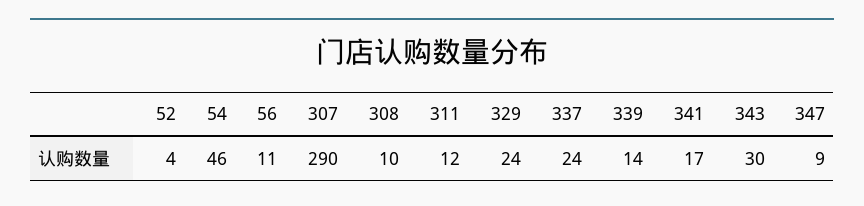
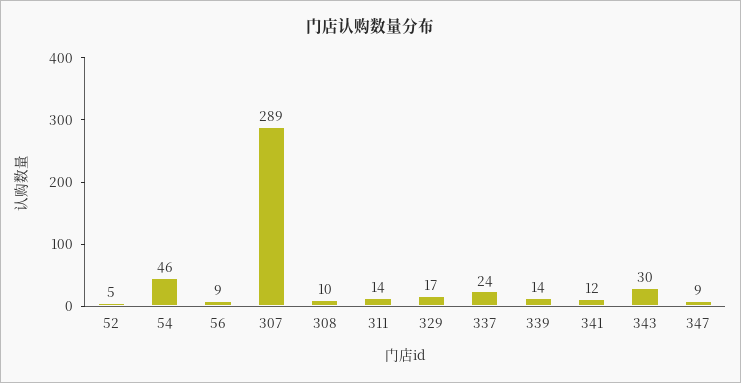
52: 4 -> 5
56: 11 -> 9
307: 290 -> 289
311: 12 -> 14
329: 24 -> 17
341: 17 -> 12

